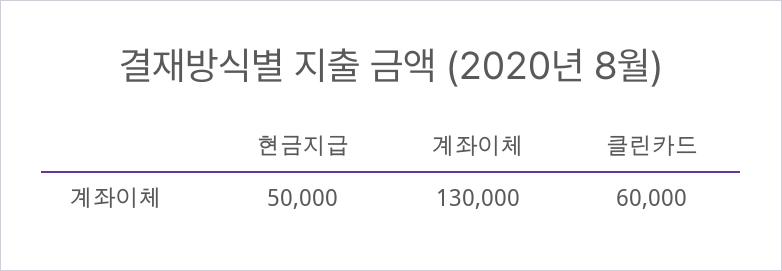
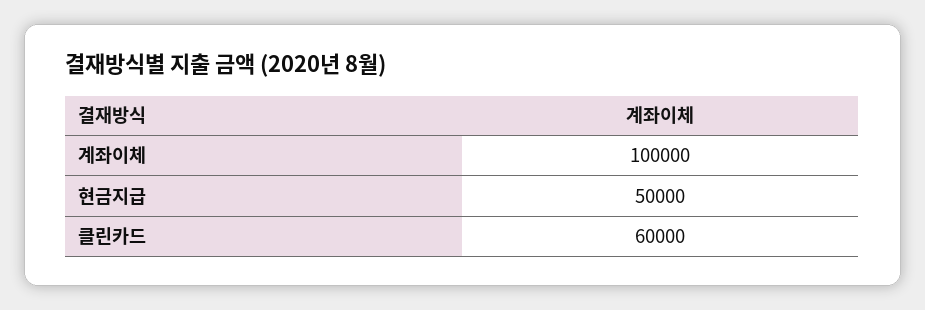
계좌이체: 130000 -> 100000

